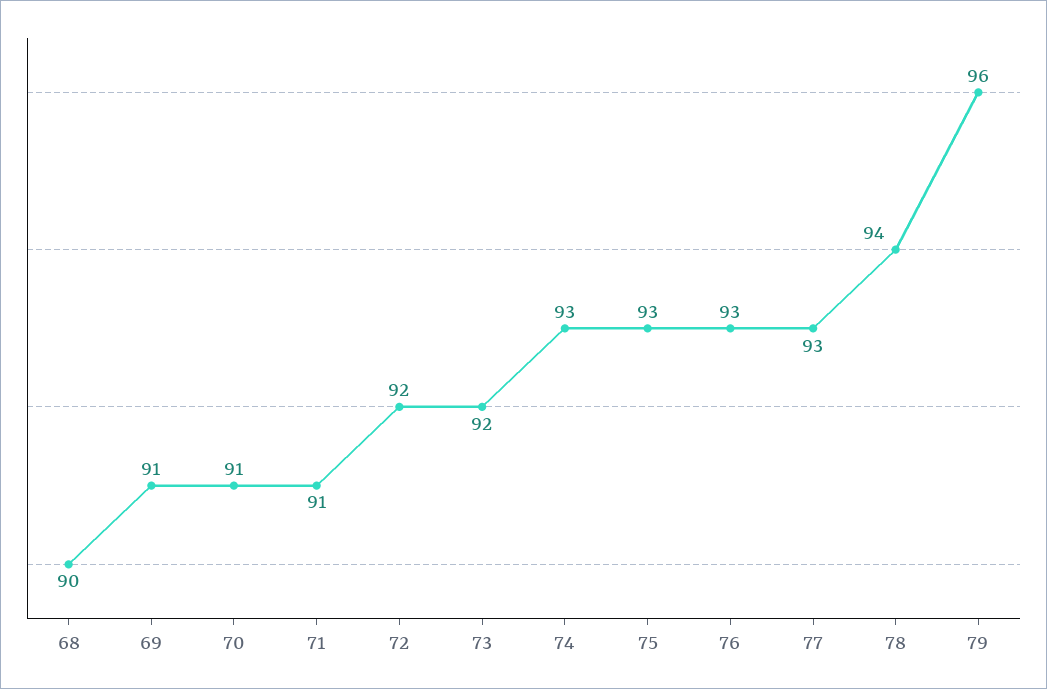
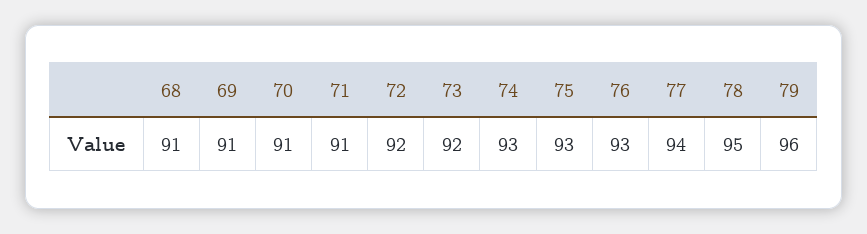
68: 90 -> 91
77: 93 -> 94
78: 94 -> 95

